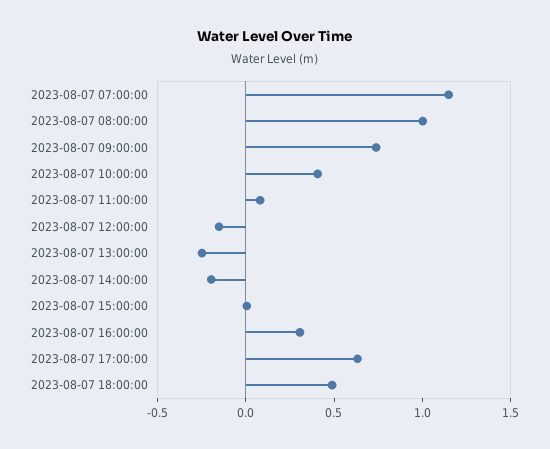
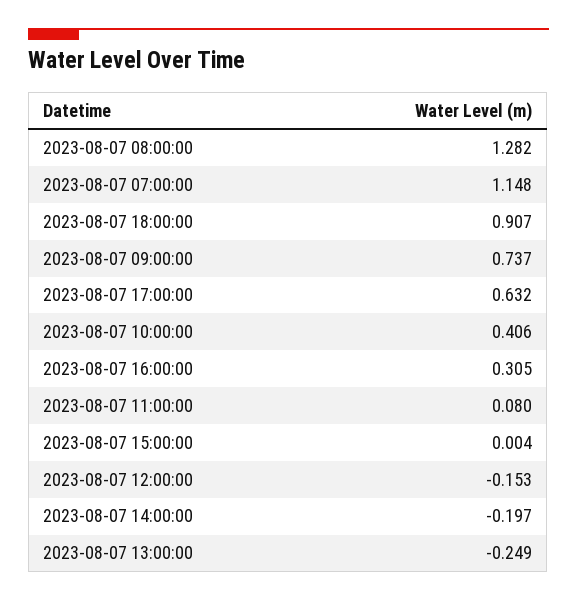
2023-08-07 08:00:00: 1 -> 1.282
2023-08-07 18:00:00: 0.5 -> 0.907

